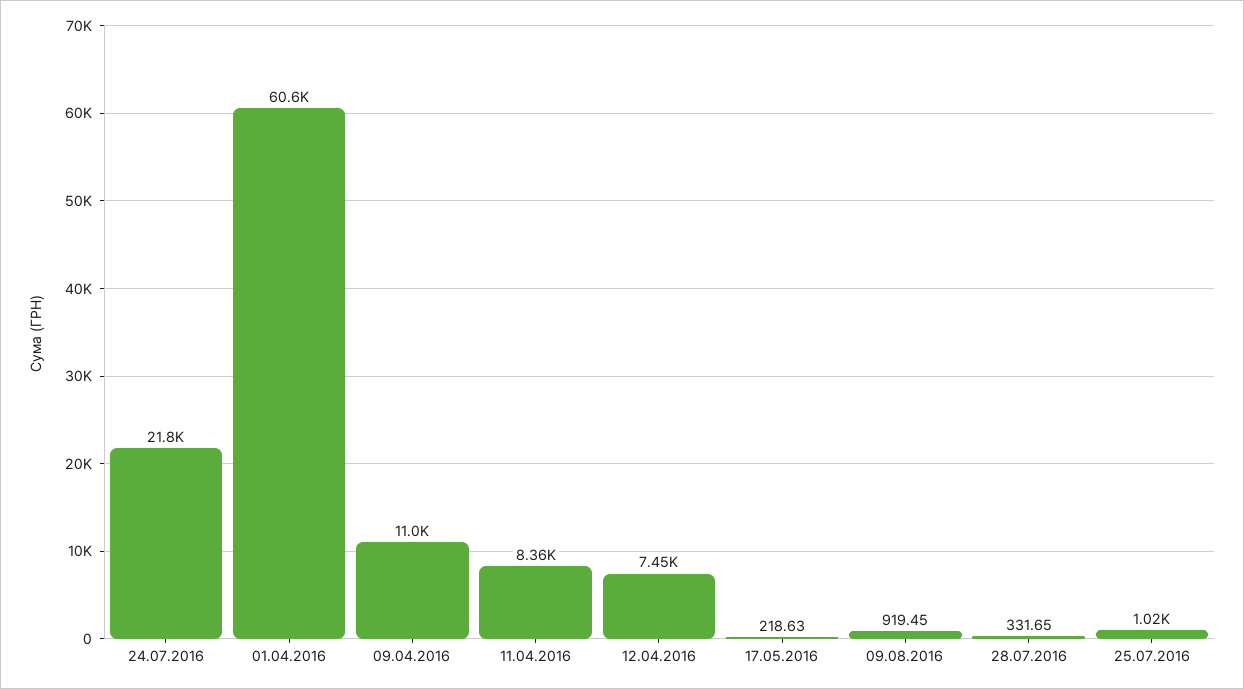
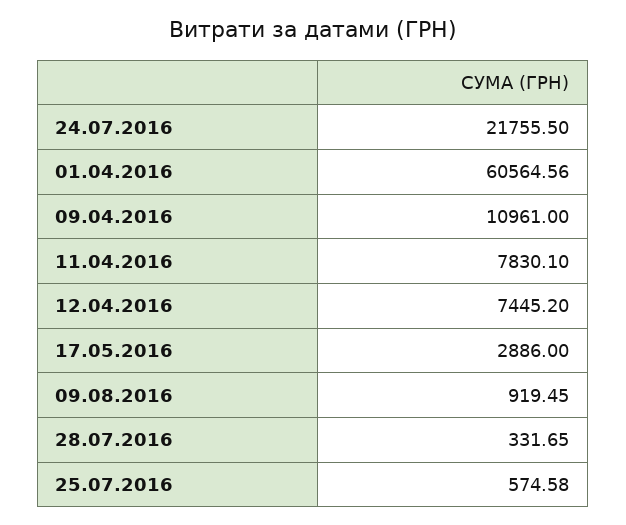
11.04.2016: 8360 -> 7830.1
17.05.2016: 218.63 -> 2886
25.07.2016: 1020 -> 574.58

